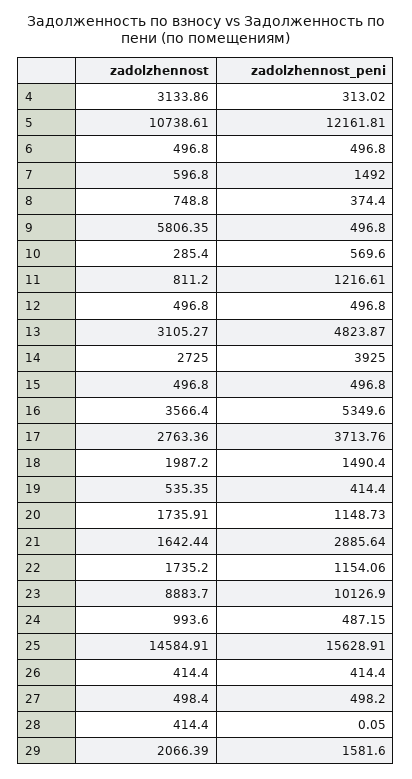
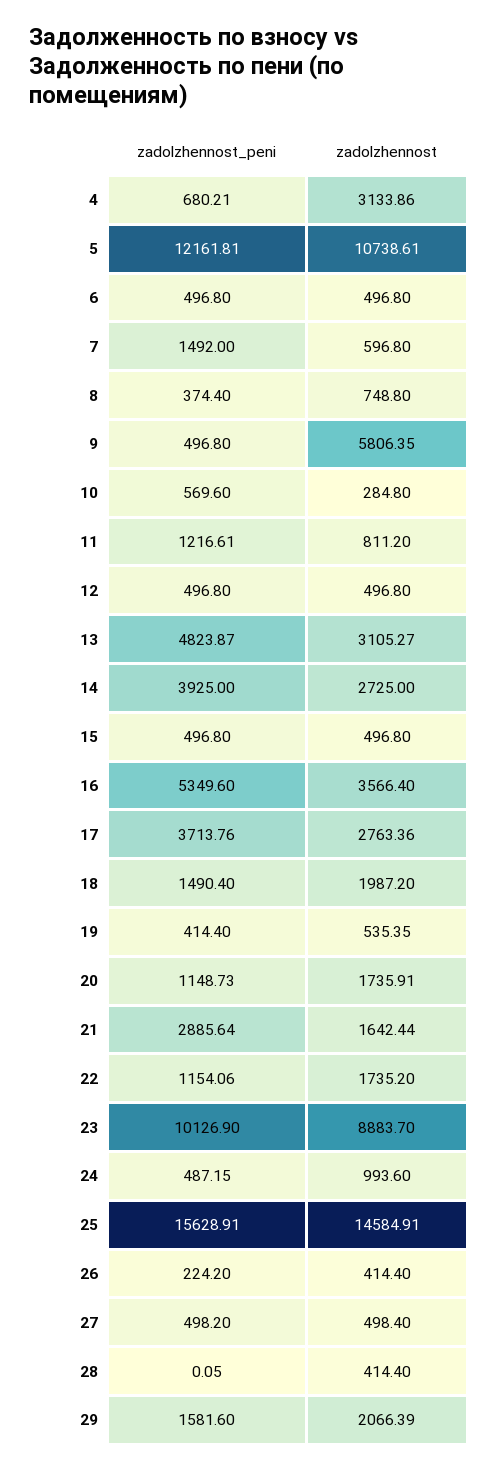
zadolzhennost_peni, 4: 313.02 -> 680.21
zadolzhennost, 10: 285.4 -> 284.8
zadolzhennost_peni, 26: 414.4 -> 224.2

